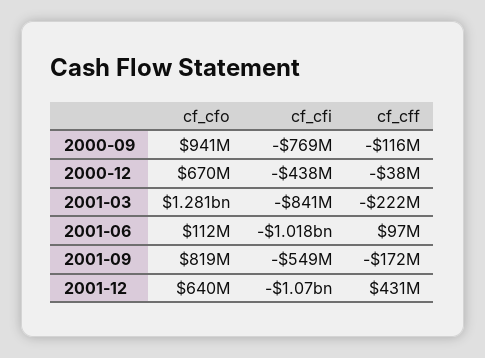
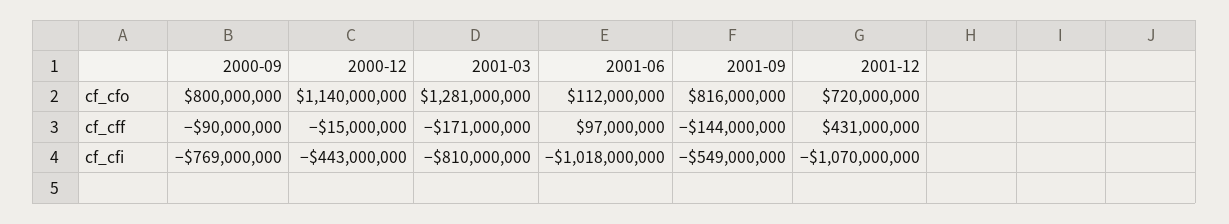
cf_cfo, 2000-09: 941000000 -> 800000000
cf_cff, 2000-09: -116000000 -> -90000000
cf_cfo, 2000-12: 670000000 -> 1140000000
cf_cfi, 2000-12: -438000000 -> -443000000
cf_cff, 2000-12: -38000000 -> -15000000
cf_cfi, 2001-03: -841000000 -> -810000000
cf_cff, 2001-03: -222000000 -> -171000000
cf_cfo, 2001-09: 819000000 -> 816000000
cf_cff, 2001-09: -172000000 -> -144000000
cf_cfo, 2001-12: 640000000 -> 720000000

